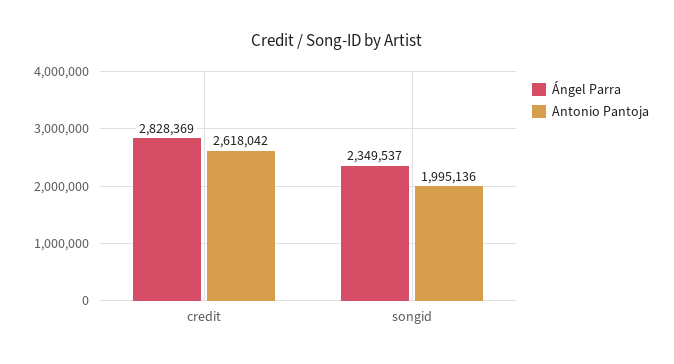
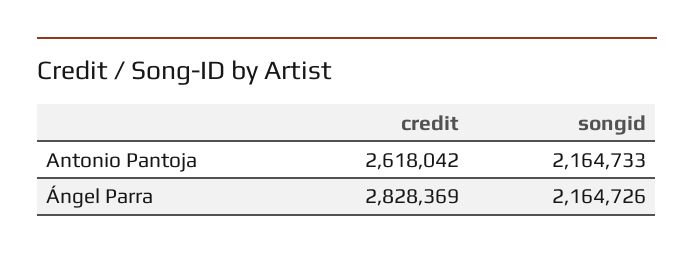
Ángel Parra, songid: 2349537 -> 2164726
Antonio Pantoja, songid: 1995136 -> 2164733

